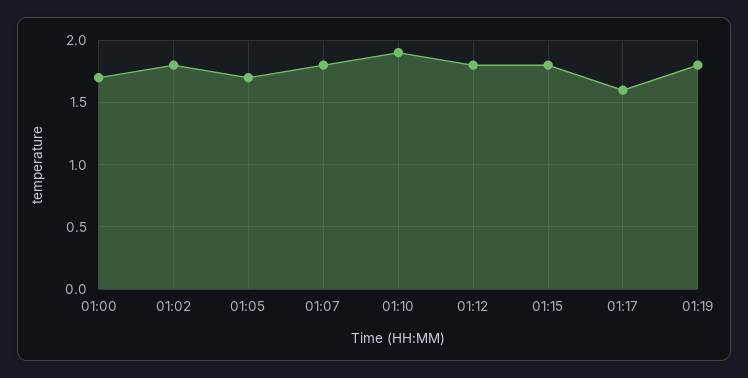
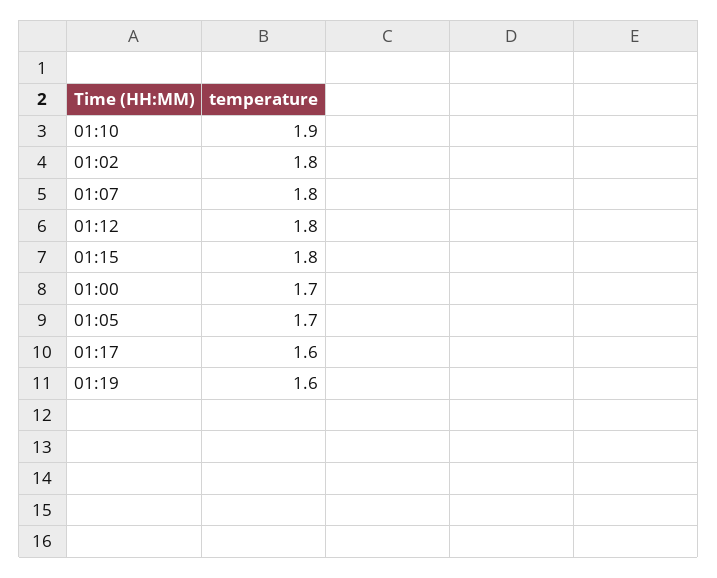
01:19: 1.8 -> 1.6

